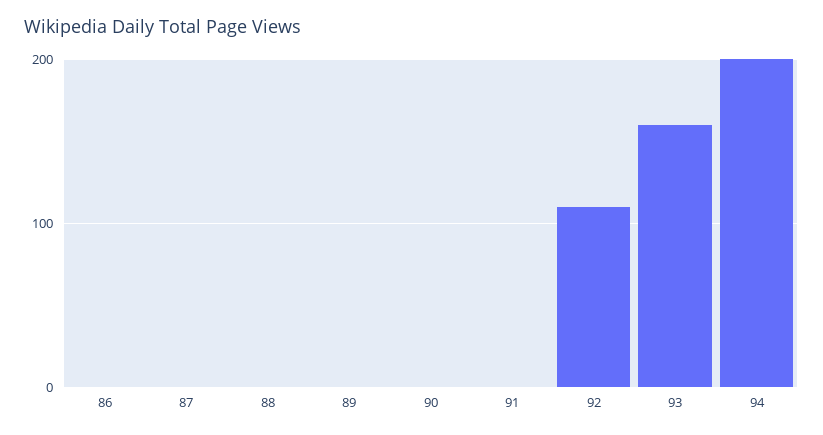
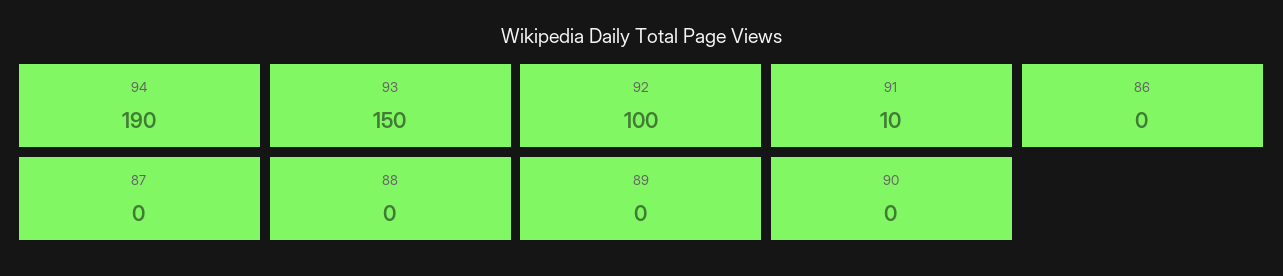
91: 0 -> 10
92: 110 -> 100
93: 160 -> 150
94: 200 -> 190

